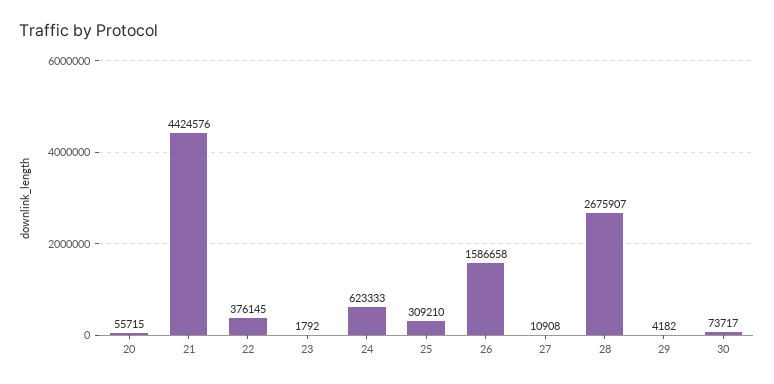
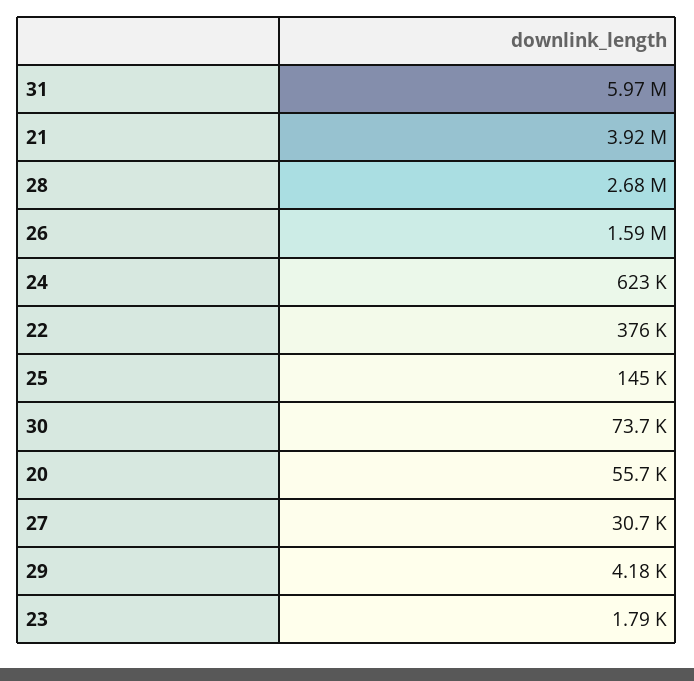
21: 4424576 -> 3920000
25: 309210 -> 145000
27: 10908 -> 30700
31: none -> 5970000

